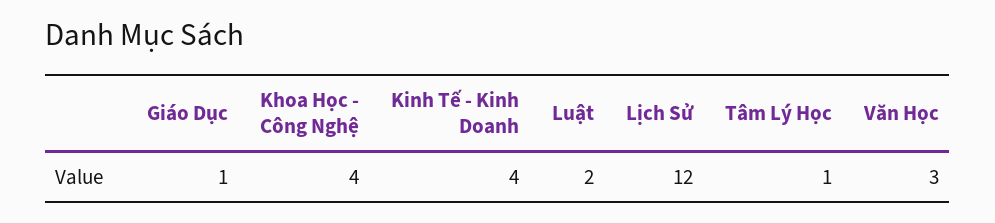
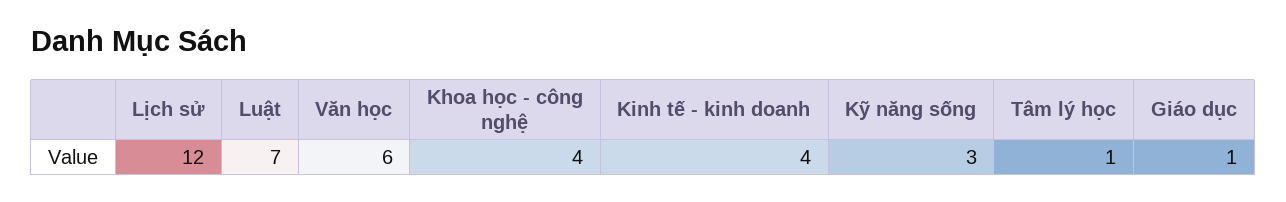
Luật: 2 -> 7
Văn Học: 3 -> 6
Kỹ năng sống: none -> 3

